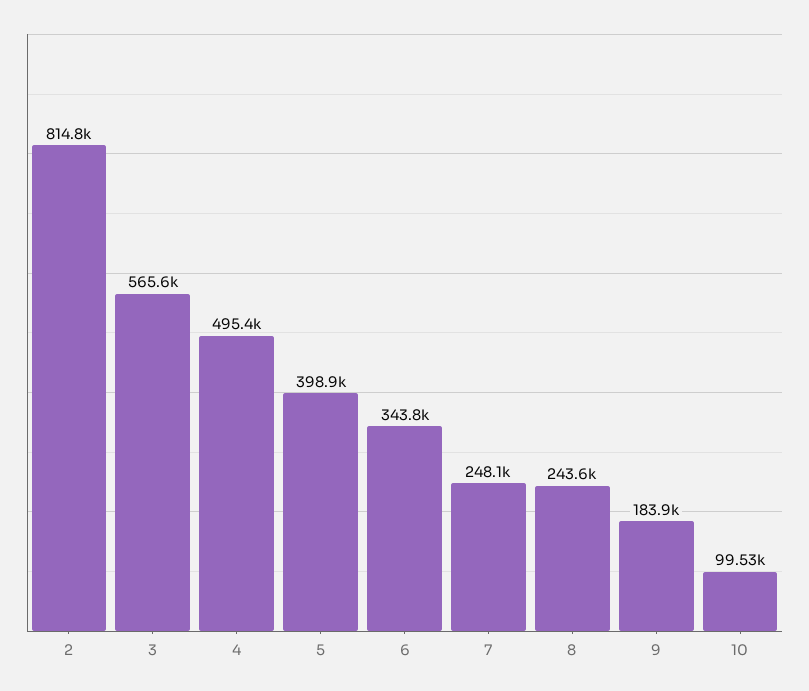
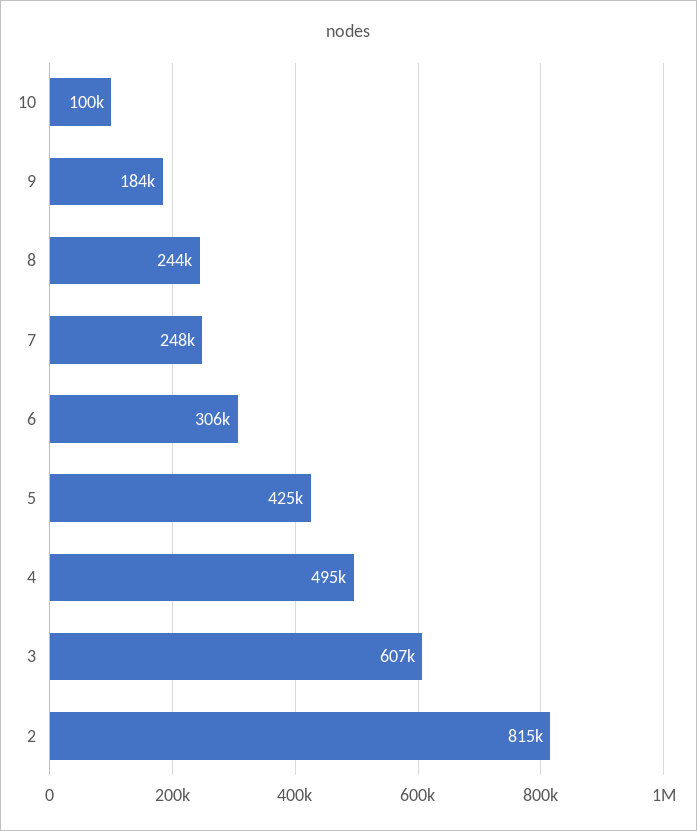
3: 565600 -> 607000
5: 398900 -> 425000
6: 343800 -> 306000

